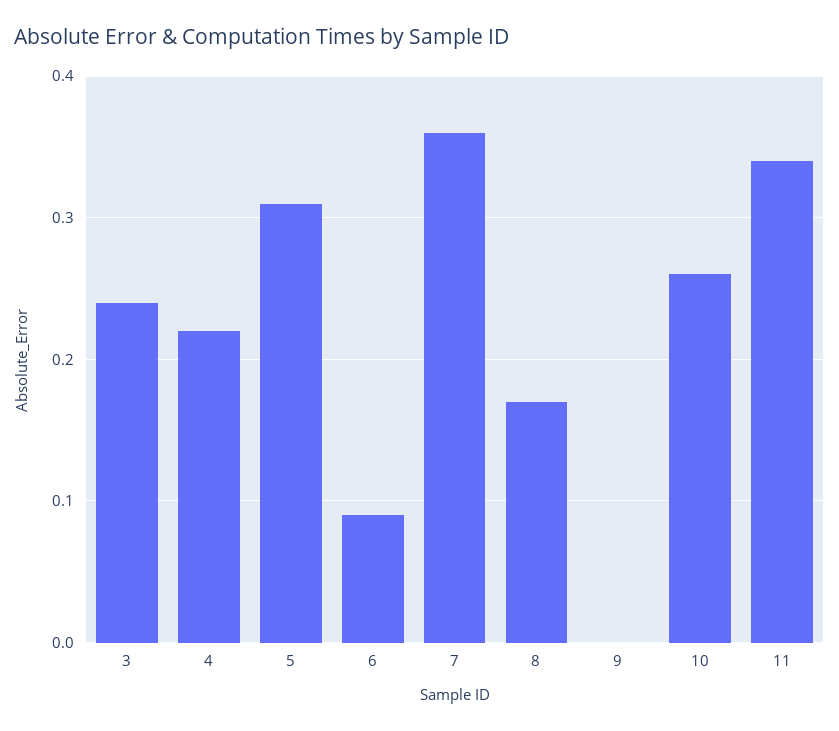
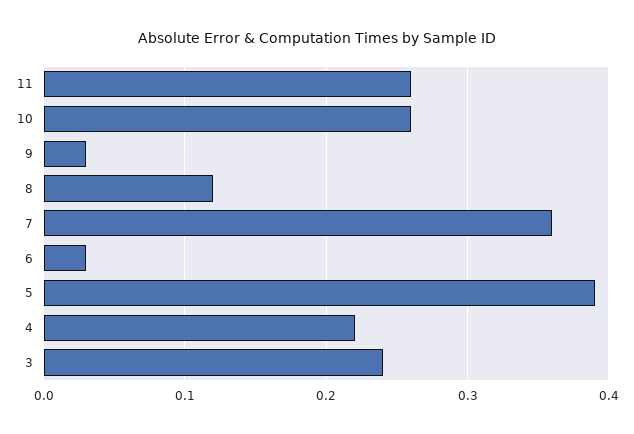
5: 0.31 -> 0.39
6: 0.09 -> 0.03
8: 0.17 -> 0.12
9: 0 -> 0.03
11: 0.34 -> 0.26

